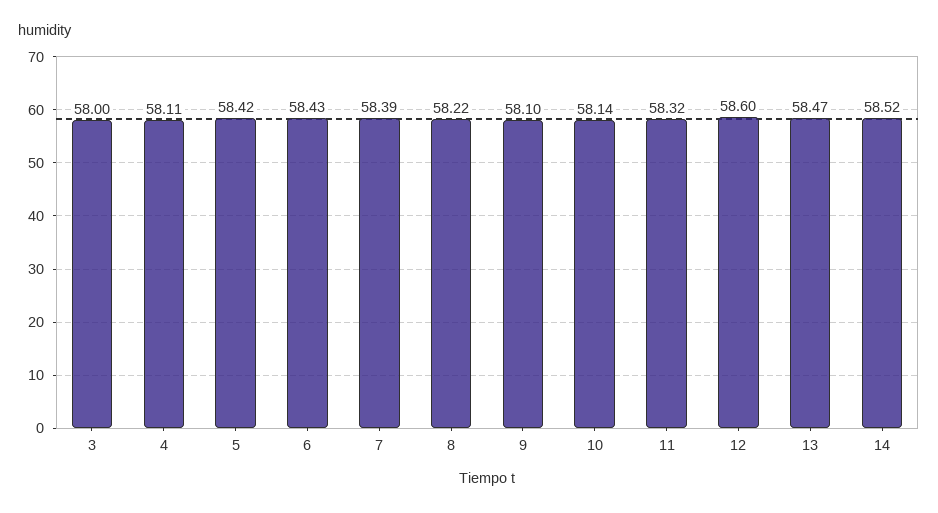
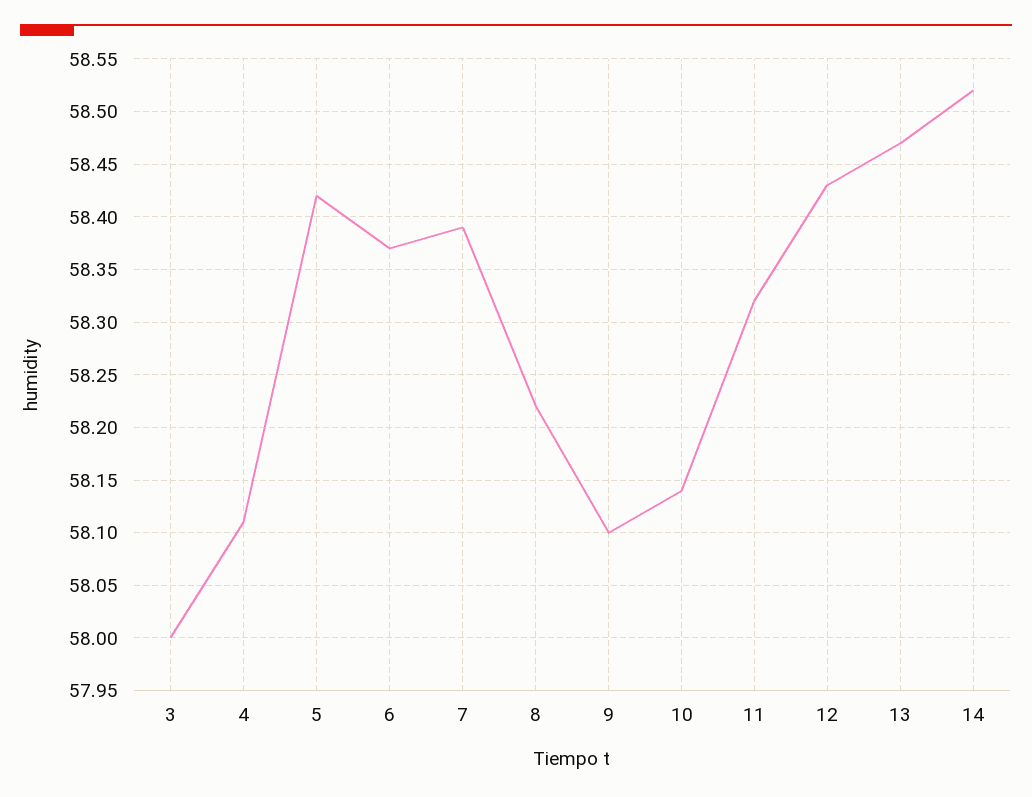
6: 58.43 -> 58.37
12: 58.6 -> 58.43

